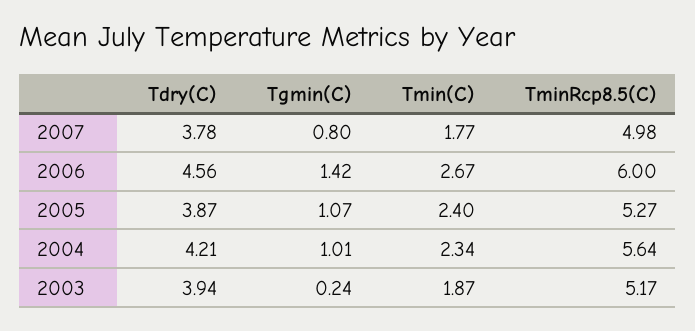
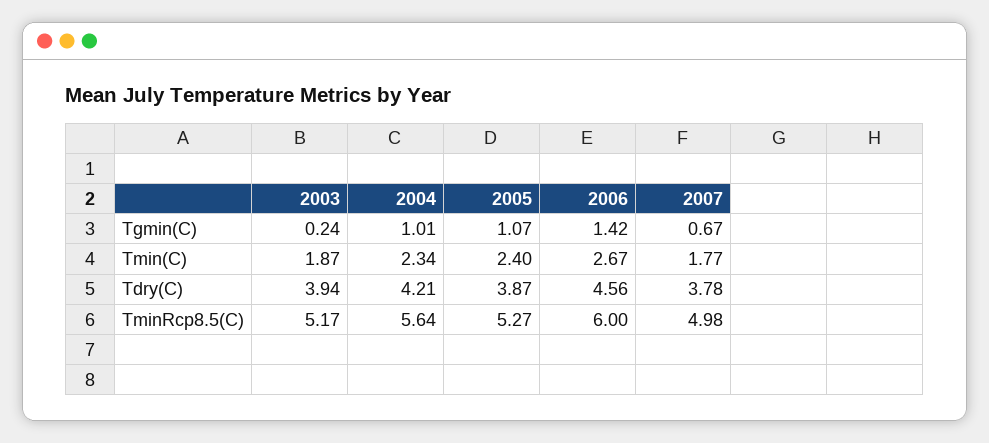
Tgmin(C), 2007: 0.8 -> 0.67

